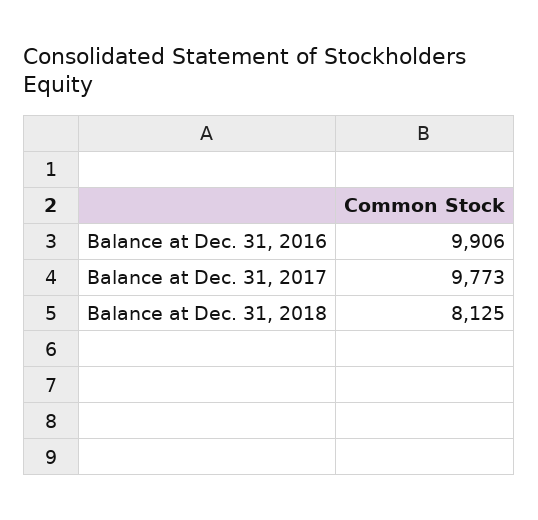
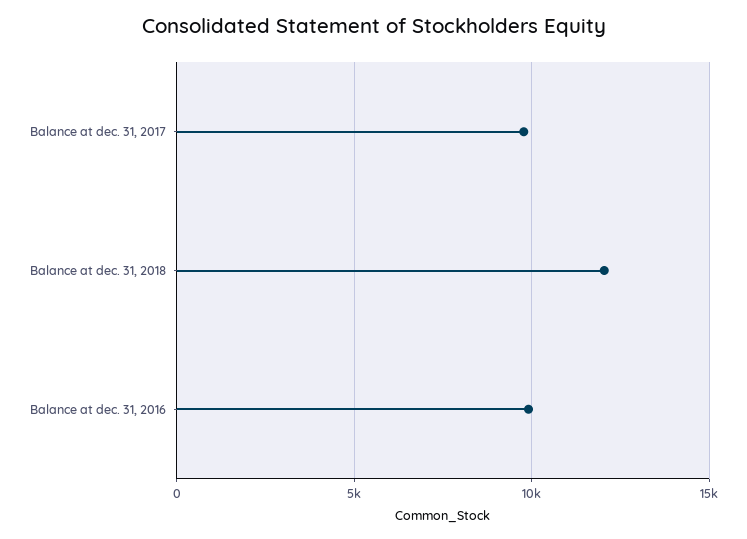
Balance at Dec. 31, 2018: 8125 -> 12000

